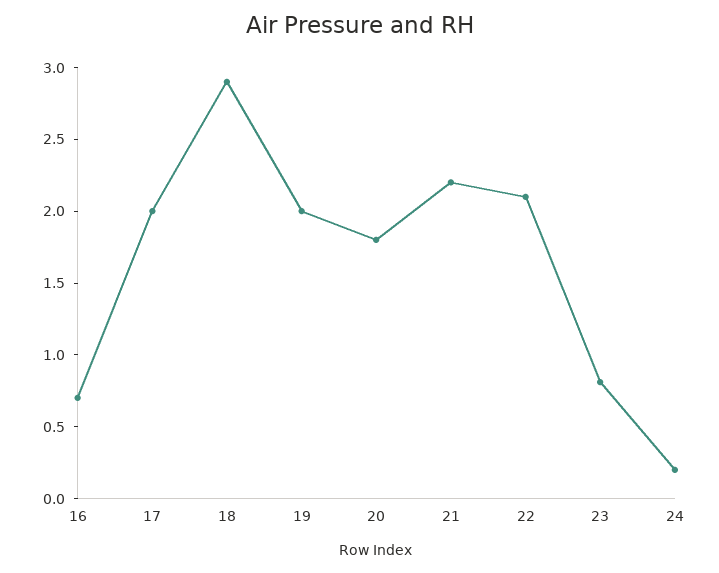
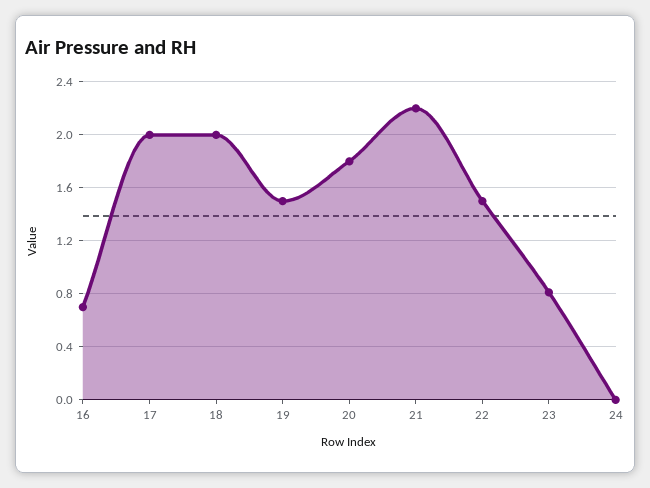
18: 2.9 -> 2
19: 2 -> 1.5
22: 2.1 -> 1.5
24: 0.2 -> 0

